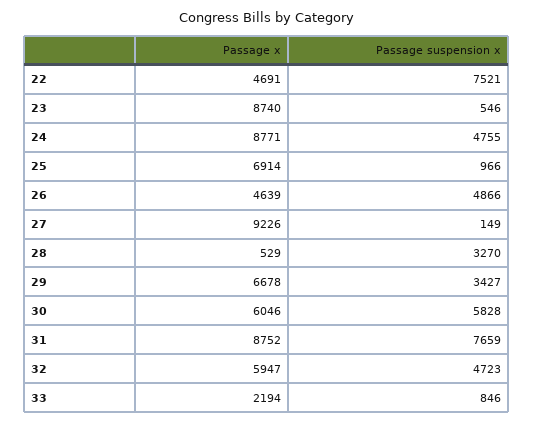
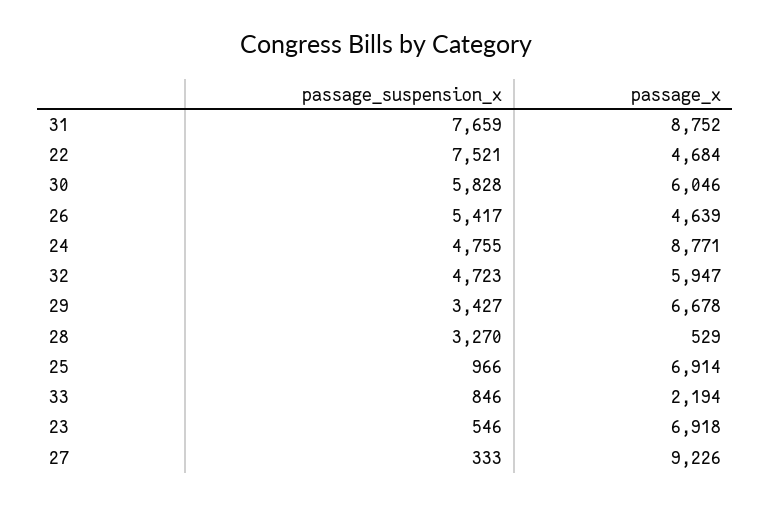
Passage x, 22: 4691 -> 4684
Passage x, 23: 8740 -> 6918
Passage suspension x, 26: 4866 -> 5417
Passage suspension x, 27: 149 -> 333

